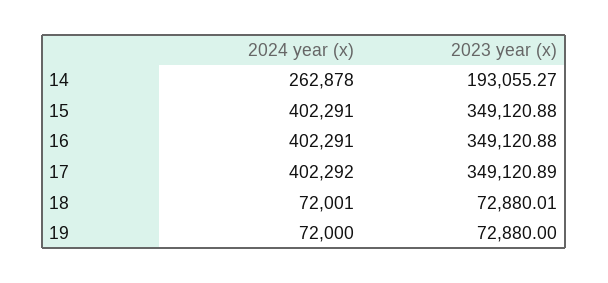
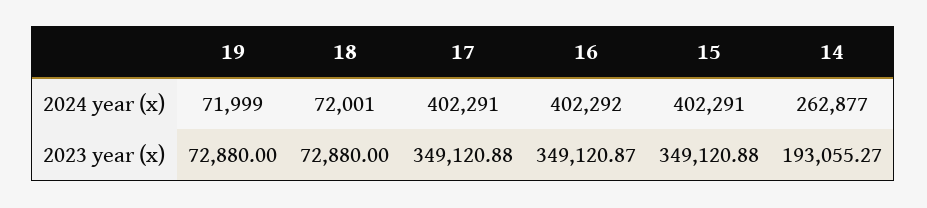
2024 year (x), 14: 262878 -> 262877
2024 year (x), 16: 402291 -> 402292
2023 year (x), 16: 349120.88 -> 349120.87
2024 year (x), 17: 402292 -> 402291
2023 year (x), 17: 349120.89 -> 349120.88
2023 year (x), 18: 72880.01 -> 72880
2024 year (x), 19: 72000 -> 71999

